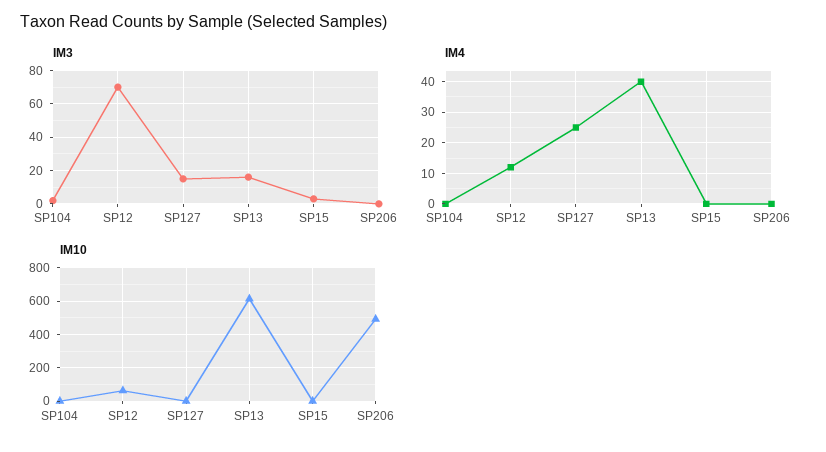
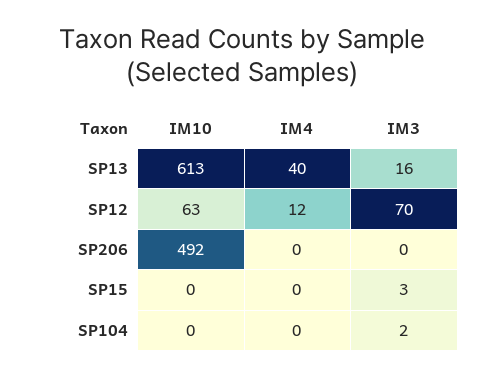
IM3, SP127: 15 -> none
IM4, SP127: 25 -> none
IM10, SP127: 0 -> none

